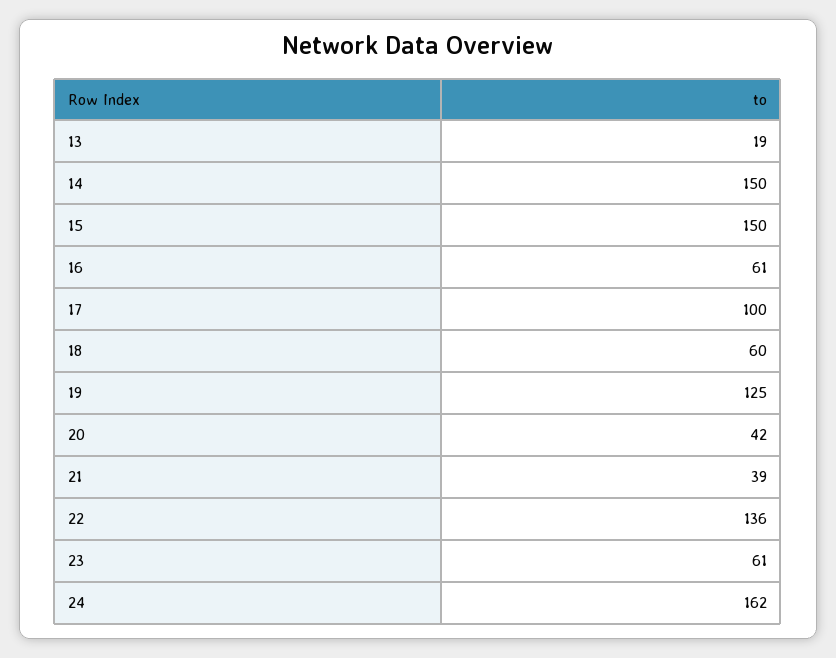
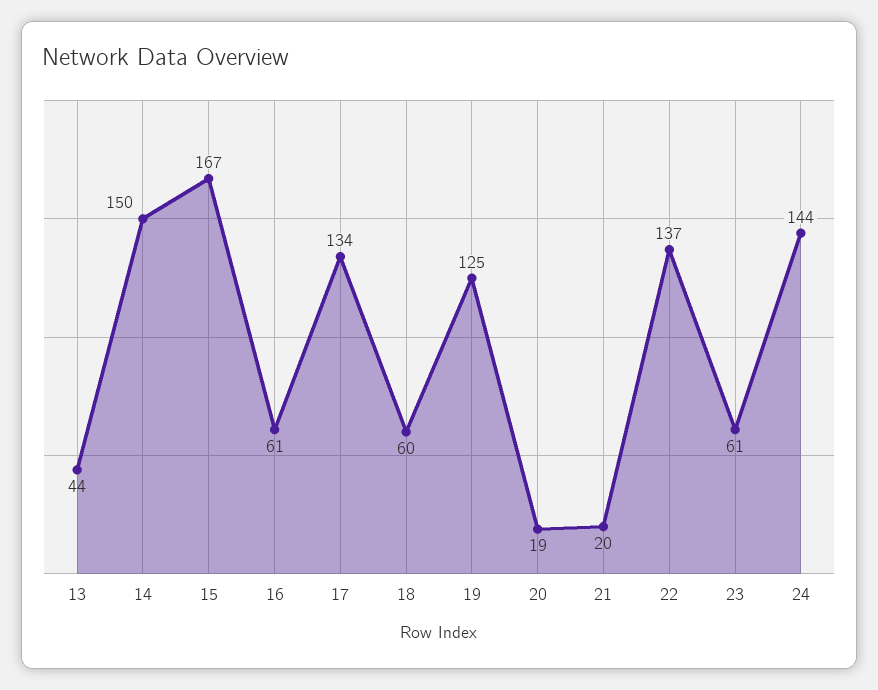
13: 19 -> 44
15: 150 -> 167
17: 100 -> 134
20: 42 -> 19
21: 39 -> 20
22: 136 -> 137
24: 162 -> 144

